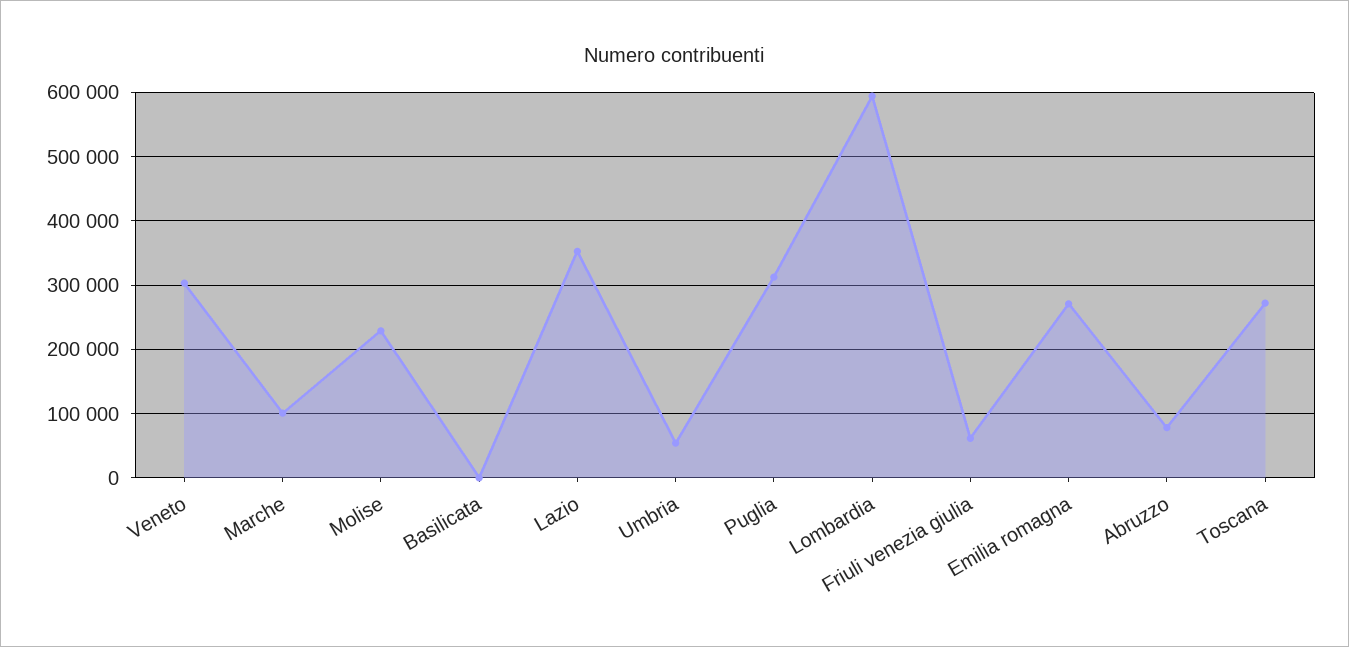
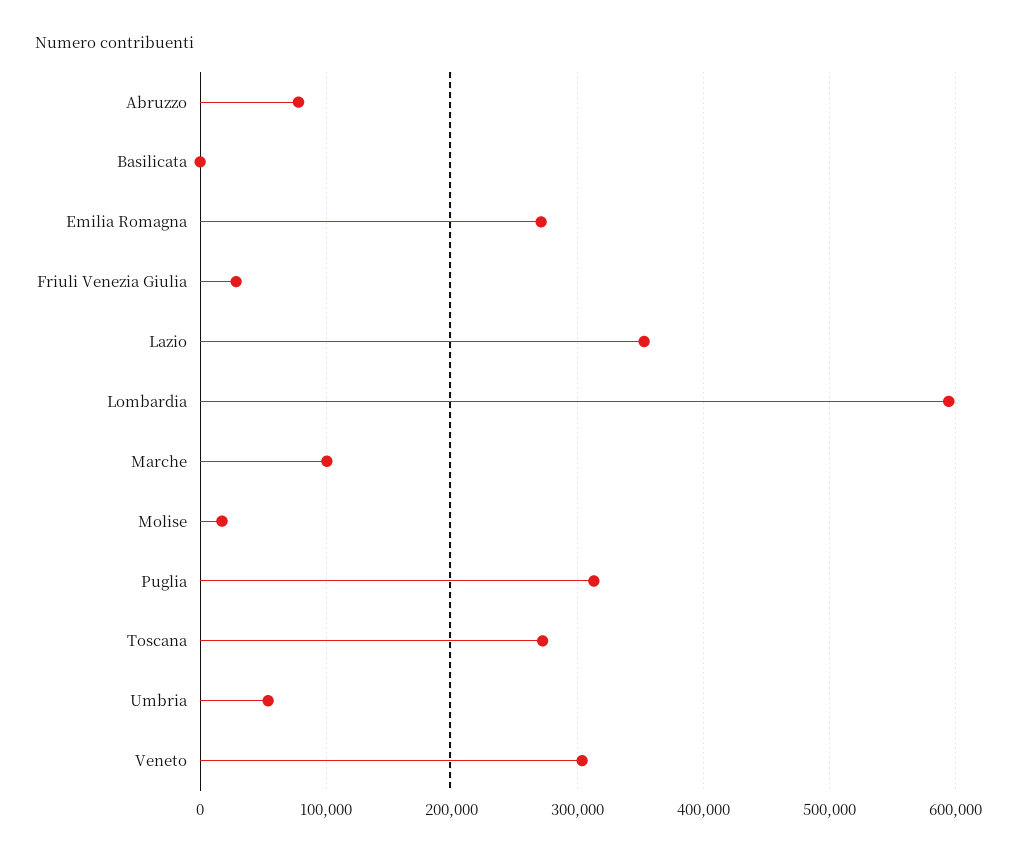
Molise: 230000 -> 20000
Friuli venezia giulia: 60000 -> 30000

